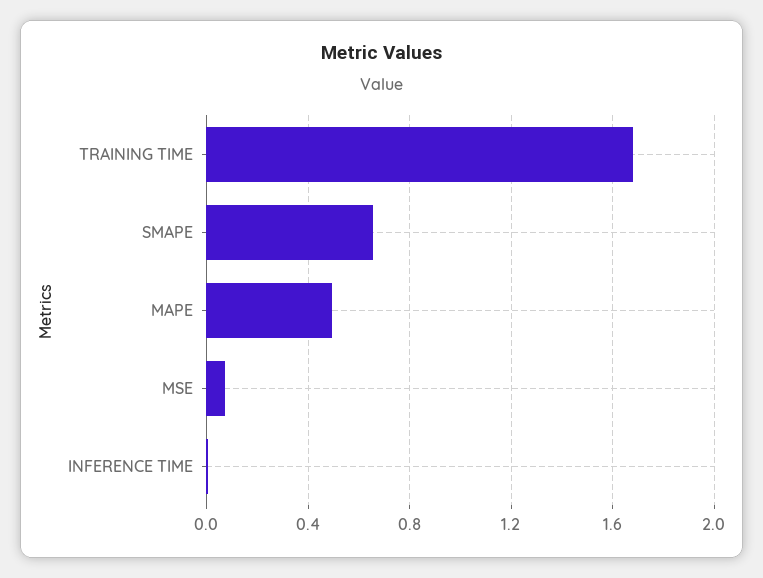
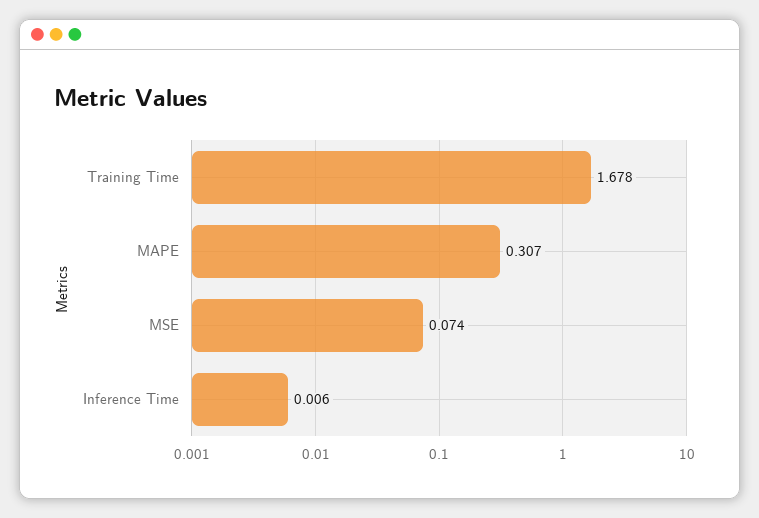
SMAPE: 0.65 -> none
MAPE: 0.5 -> 0.307

